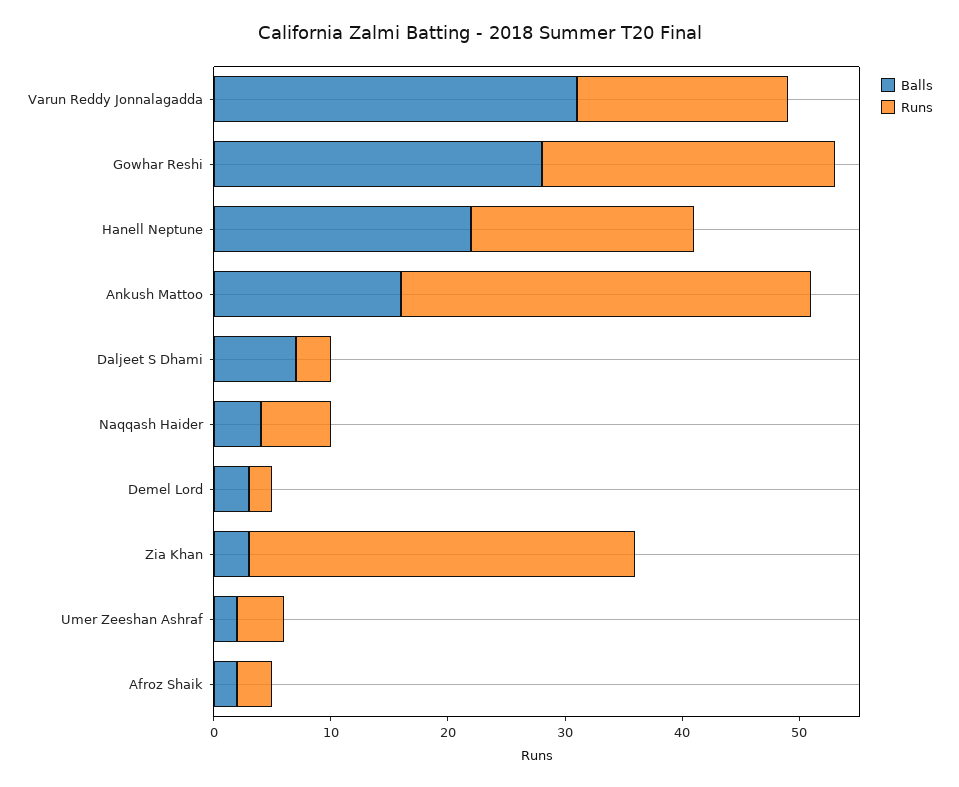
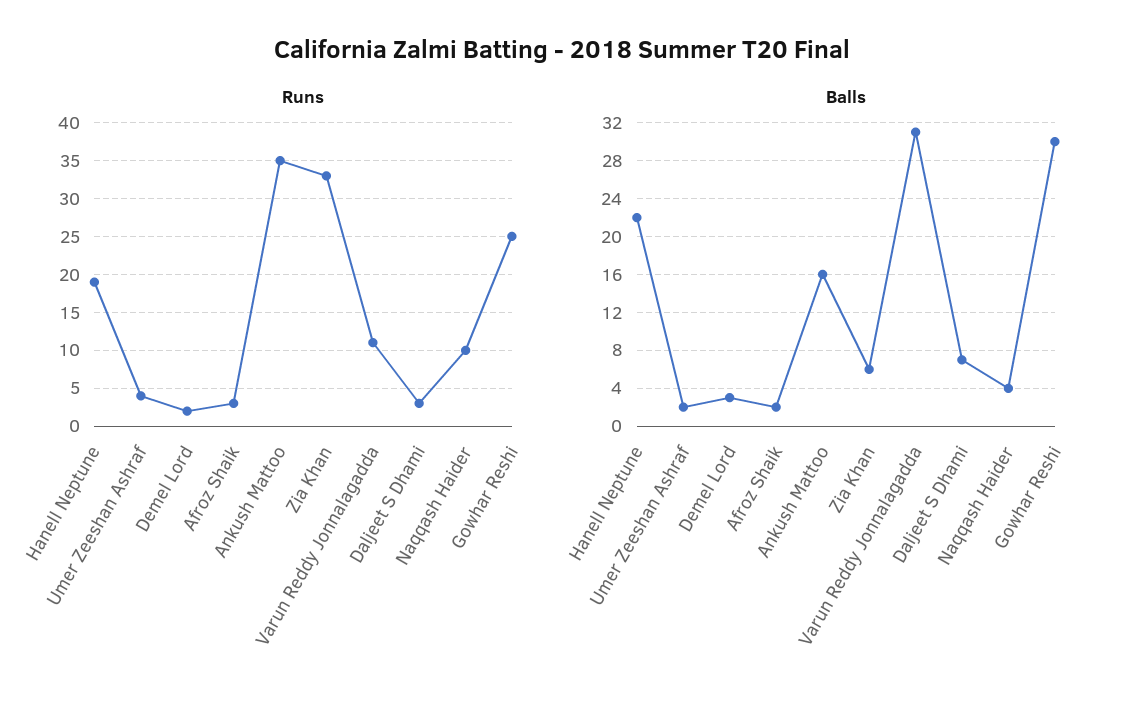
Runs, Varun Reddy Jonnalagadda: 18 -> 11
Balls, Gowhar Reshi: 28 -> 30
Runs, Naqqash Haider: 6 -> 10
Balls, Zia Khan: 3 -> 6

